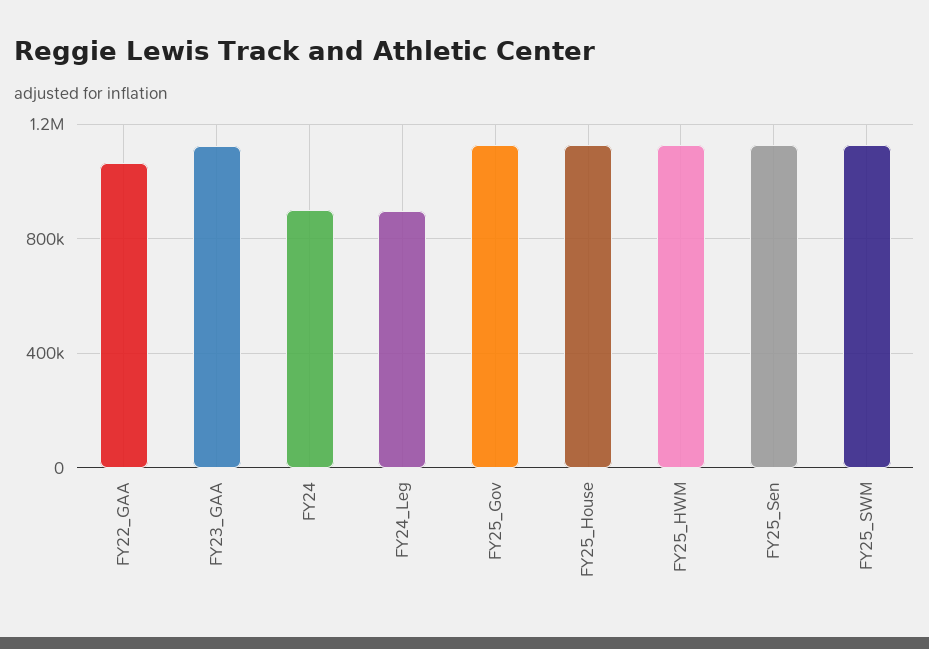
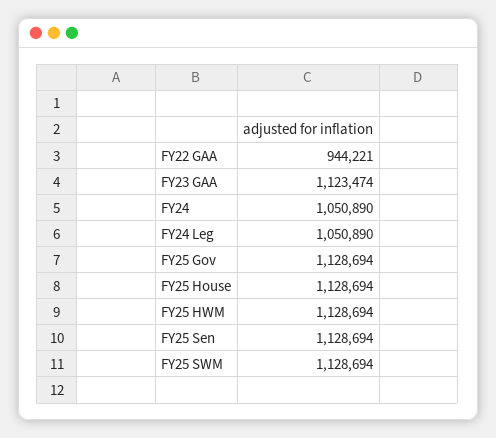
FY22_GAA: 1050000 -> 944221
FY24: 900000 -> 1050890
FY24_Leg: 900000 -> 1050890

